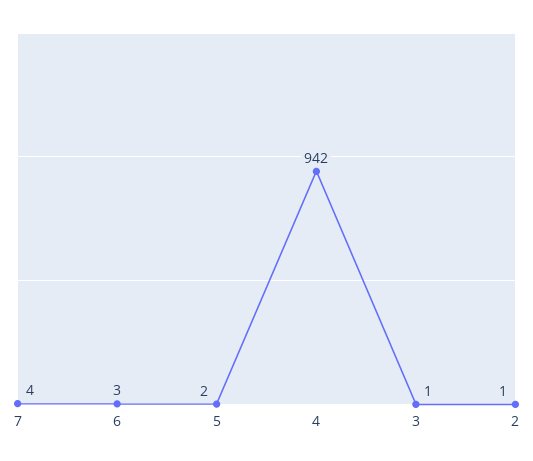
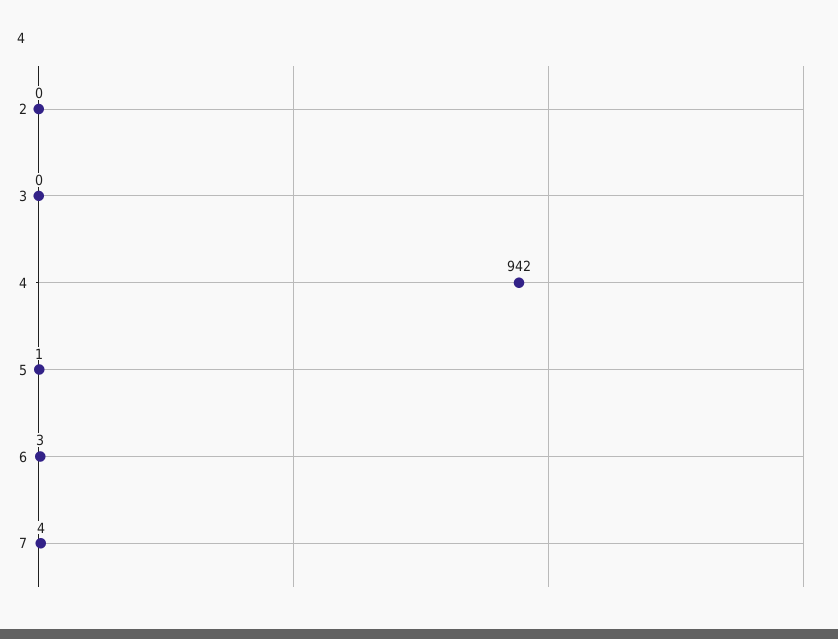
5: 2 -> 1
3: 1 -> 0
2: 1 -> 0

